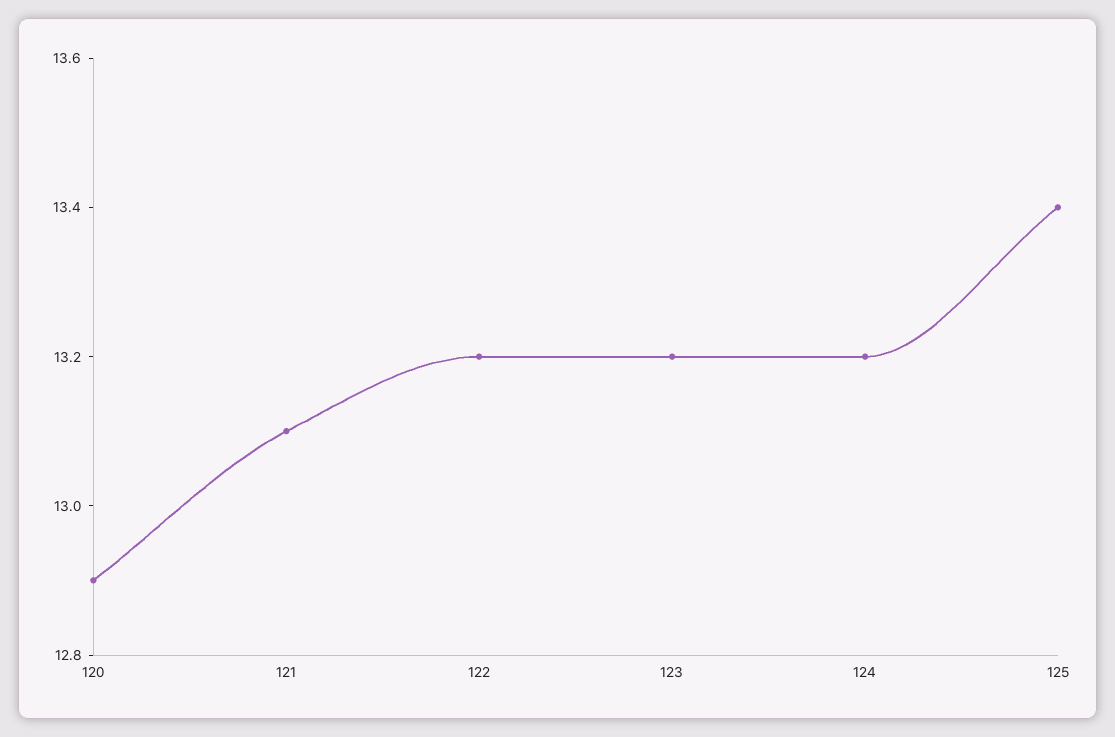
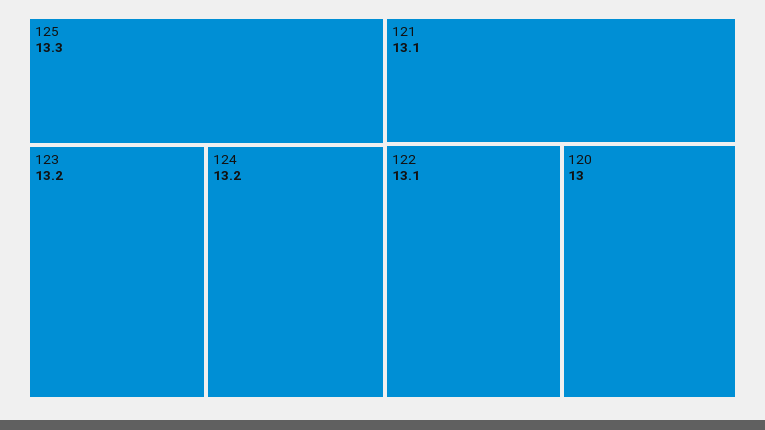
120: 12.9 -> 13
122: 13.2 -> 13.1
125: 13.4 -> 13.3

